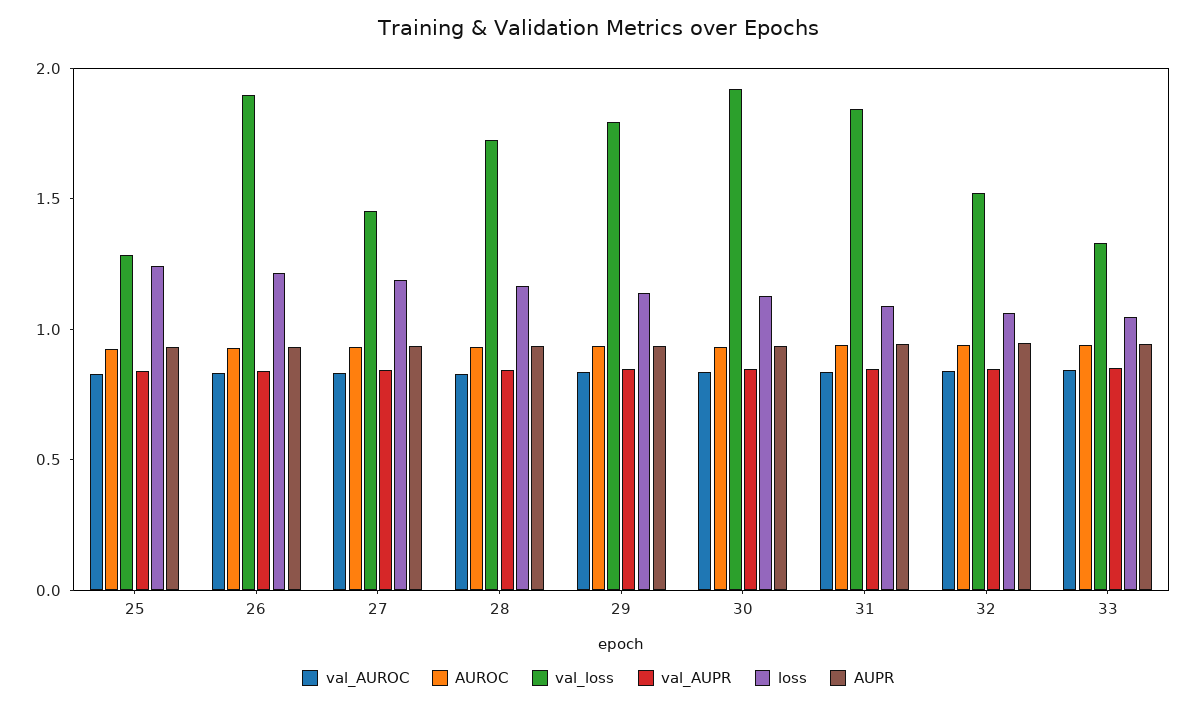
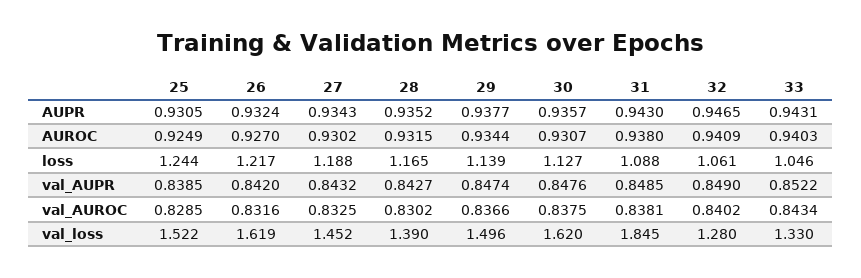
val_loss, 25: 1.3 -> 1.522
val_loss, 26: 1.9 -> 1.619
val_loss, 28: 1.7 -> 1.39
val_loss, 29: 1.8 -> 1.496
val_loss, 30: 1.9 -> 1.62
val_loss, 32: 1.5 -> 1.28

